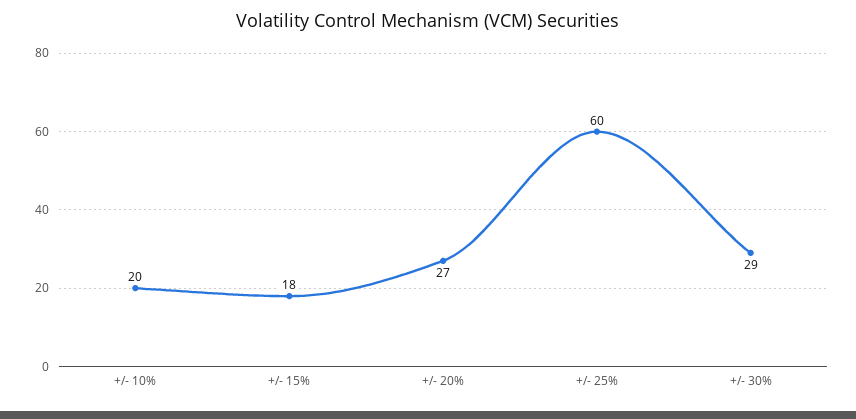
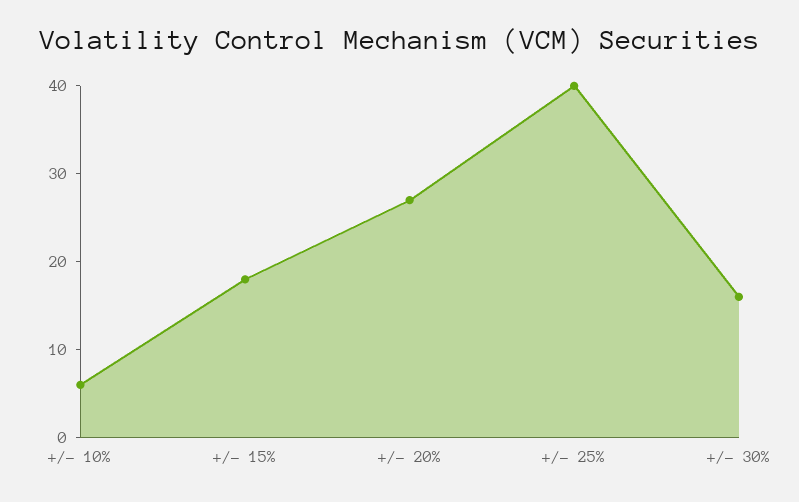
+/- 10%: 20 -> 6
+/- 25%: 60 -> 40
+/- 30%: 29 -> 16

